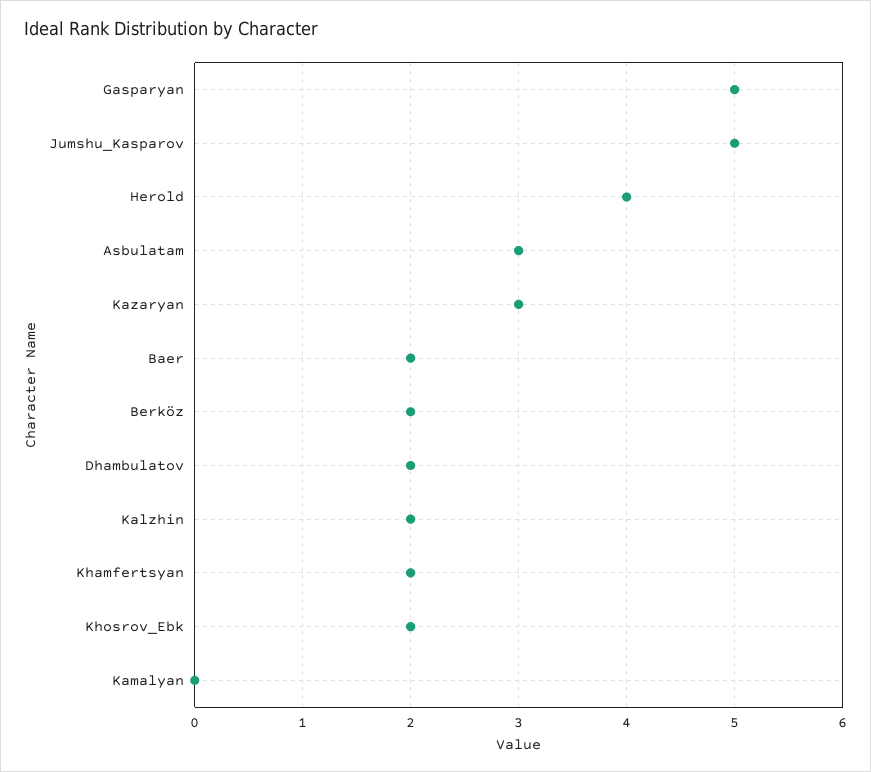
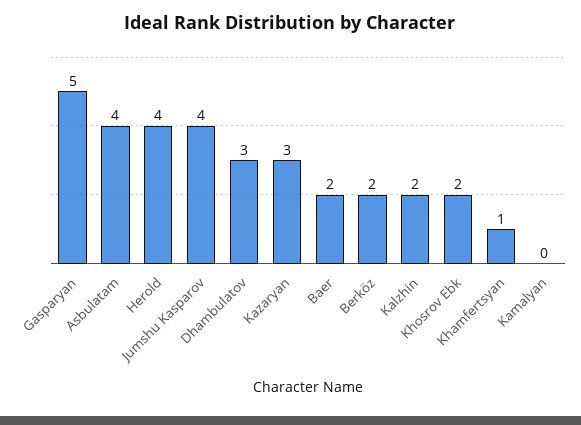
Jumshu_Kasparov: 5 -> 4
Asbulatam: 3 -> 4
Dhambulatov: 2 -> 3
Khamfertsyan: 2 -> 1

